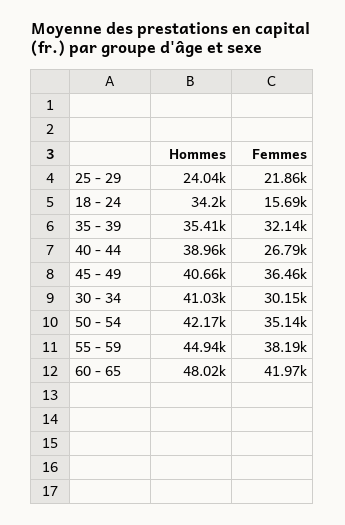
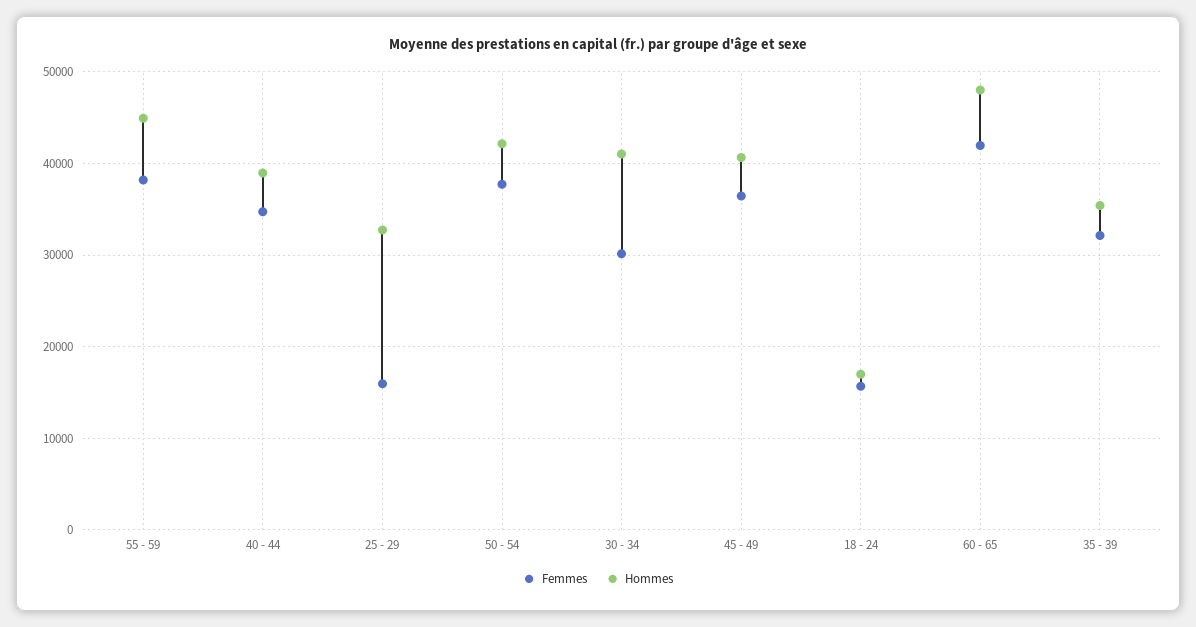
Hommes, 25 - 29: 24040 -> 33000
Femmes, 25 - 29: 21860 -> 16000
Hommes, 18 - 24: 34200 -> 17000
Femmes, 40 - 44: 26790 -> 35000
Femmes, 50 - 54: 35140 -> 38000

